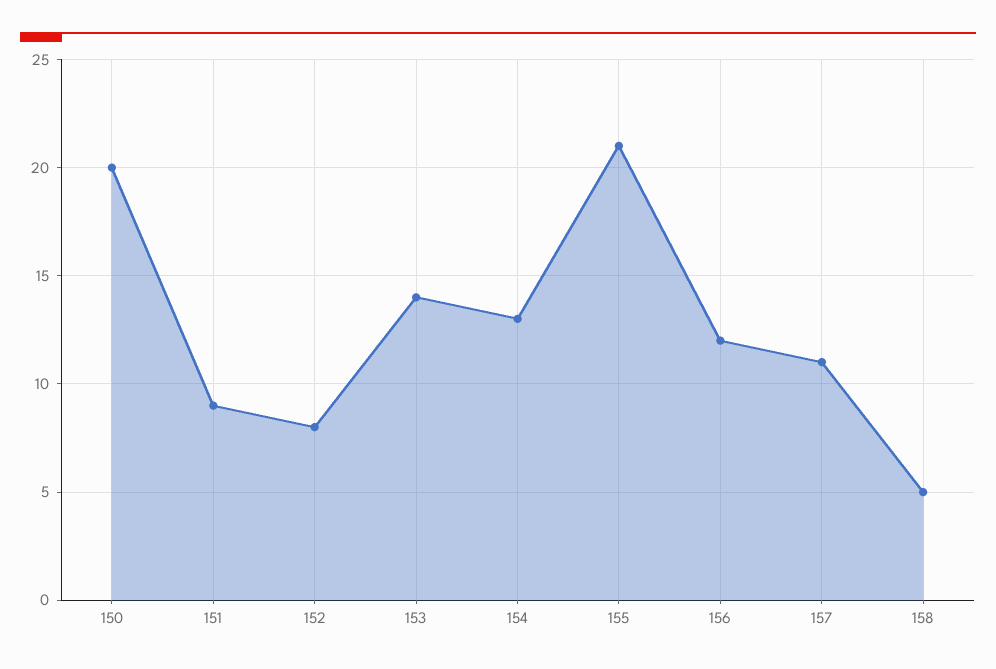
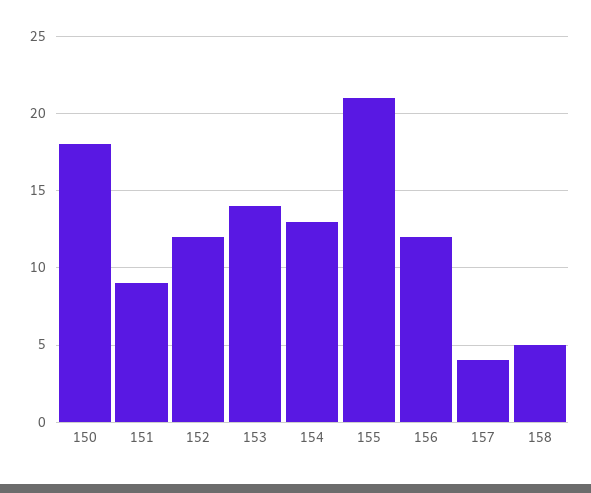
150: 20 -> 18
152: 8 -> 12
157: 11 -> 4

